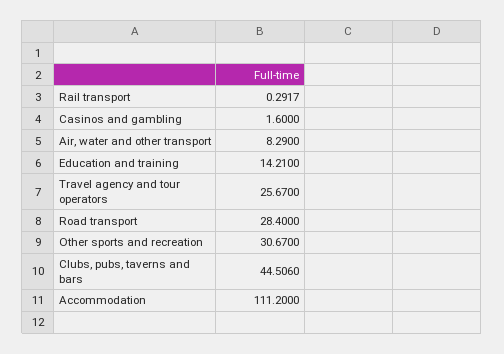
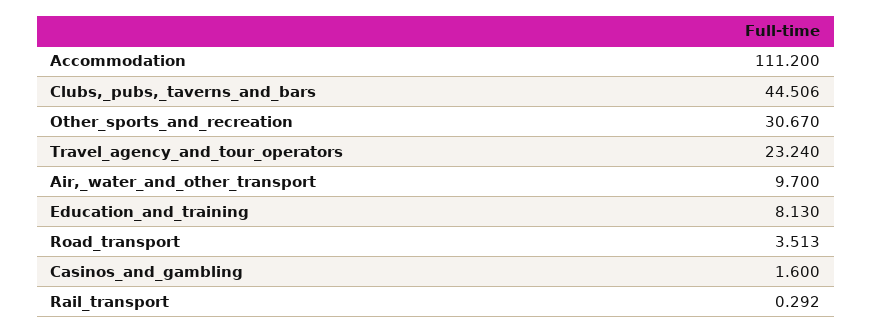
Air, water and other transport: 8.29 -> 9.7
Education and training: 14.21 -> 8.13
Travel agency and tour operators: 25.67 -> 23.24
Road transport: 28.4 -> 3.513

